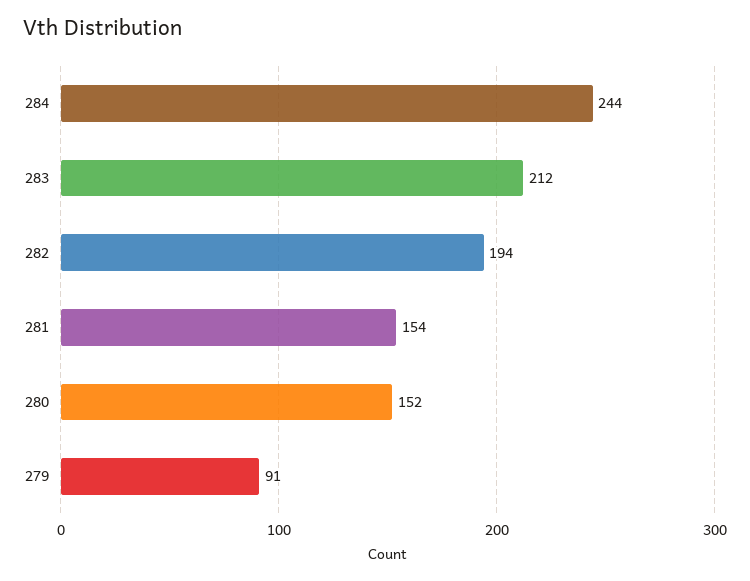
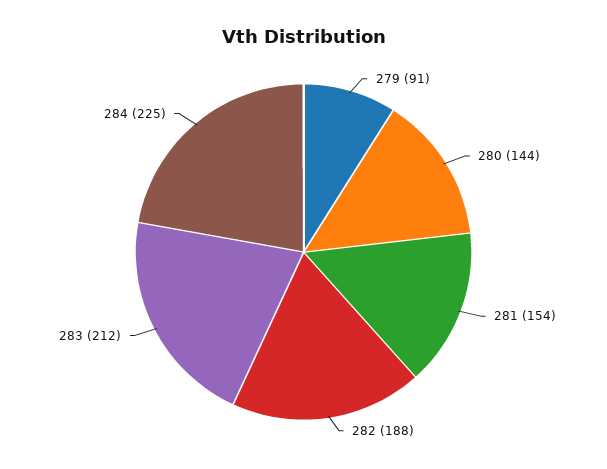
284: 244 -> 225
282: 194 -> 188
280: 152 -> 144

